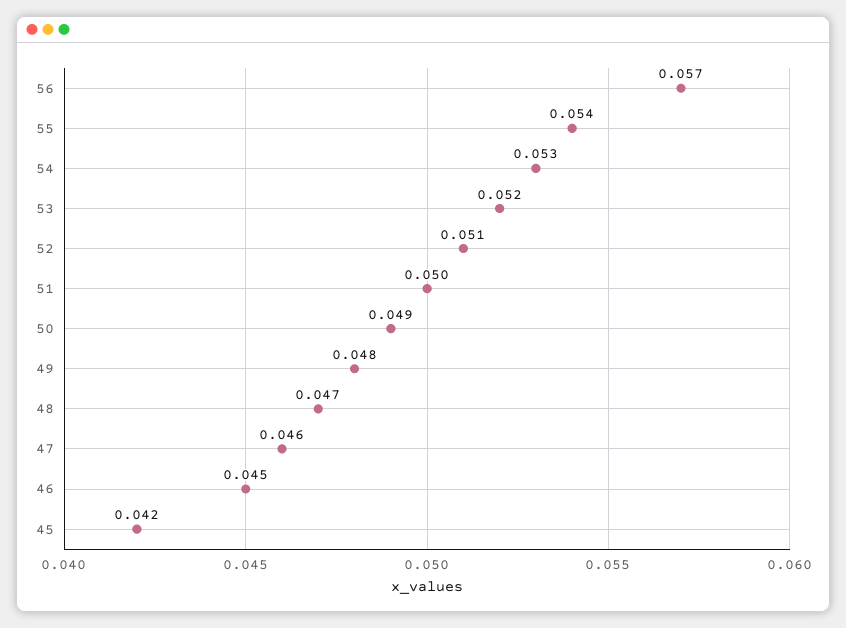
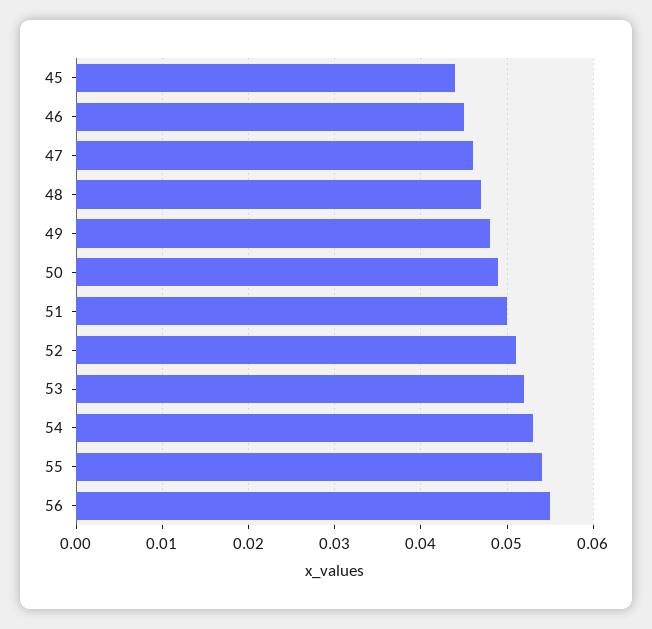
56: 0.057 -> 0.055
45: 0.042 -> 0.044

